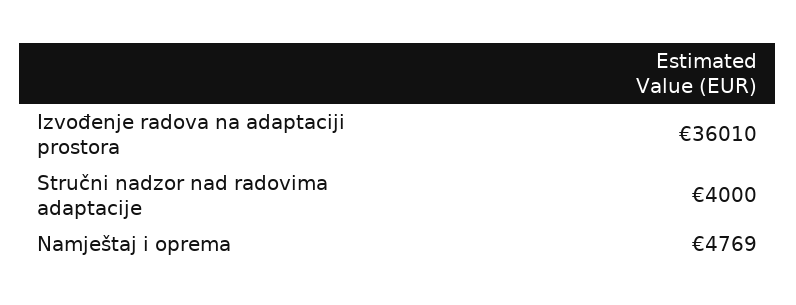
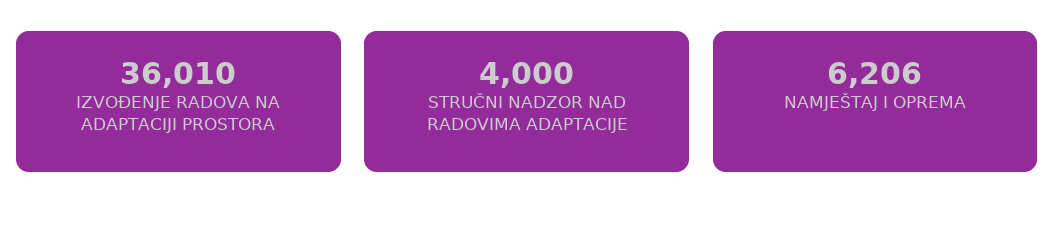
Namještaj i oprema: 4769 -> 6206

